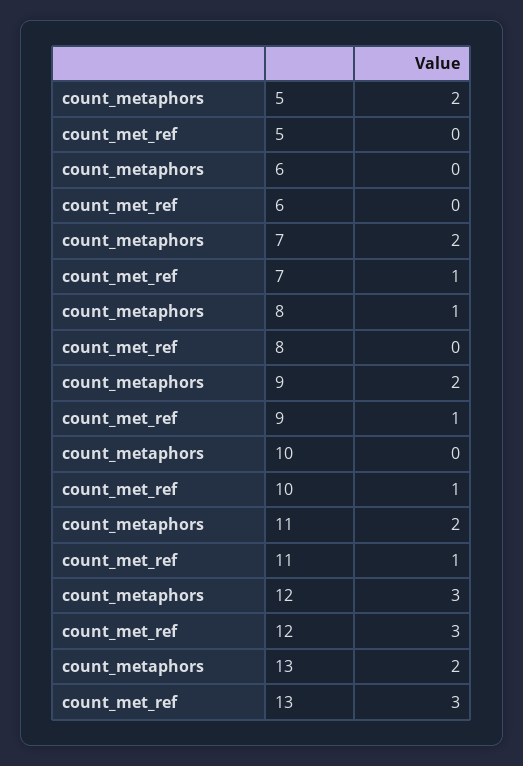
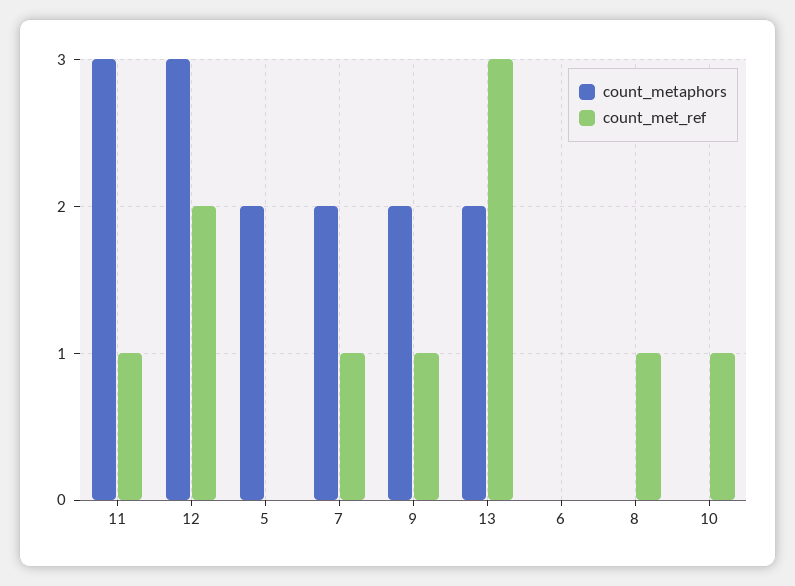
count_metaphors, 8: 1 -> 0
count_met_ref, 8: 0 -> 1
count_metaphors, 11: 2 -> 3
count_met_ref, 12: 3 -> 2

